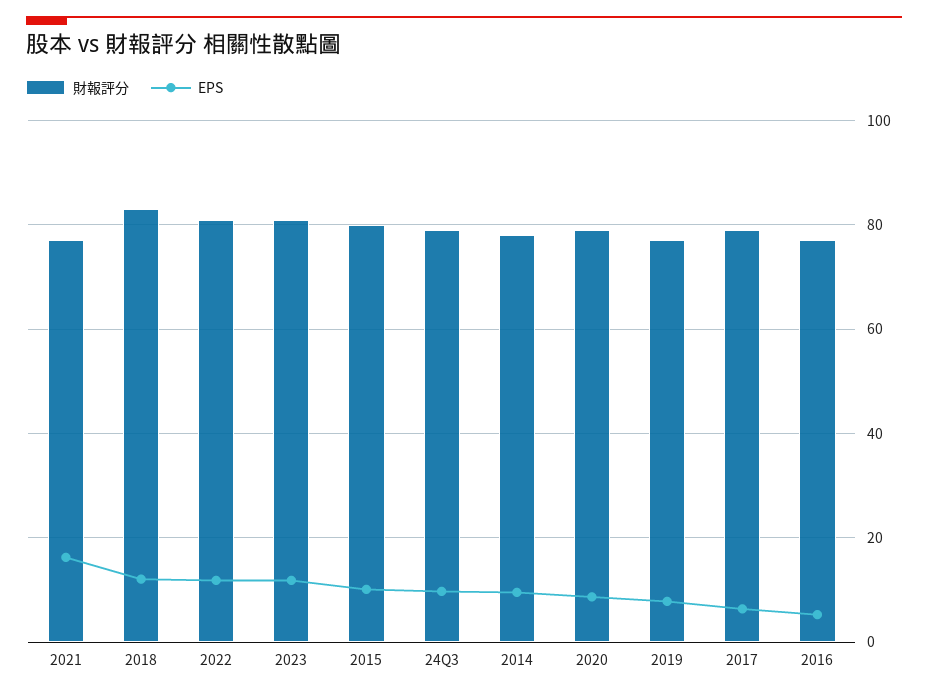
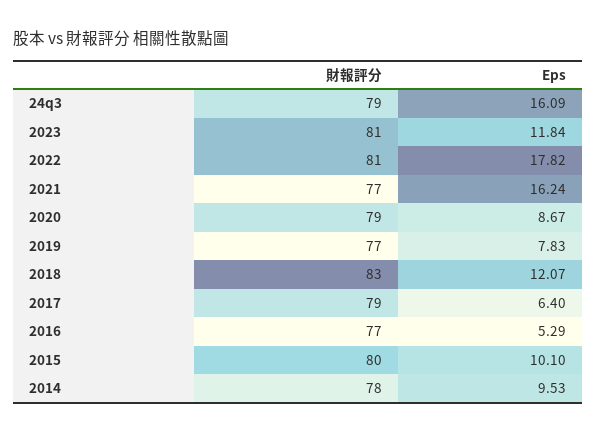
EPS, 2022: 12 -> 17.82
EPS, 24Q3: 10 -> 16.09

